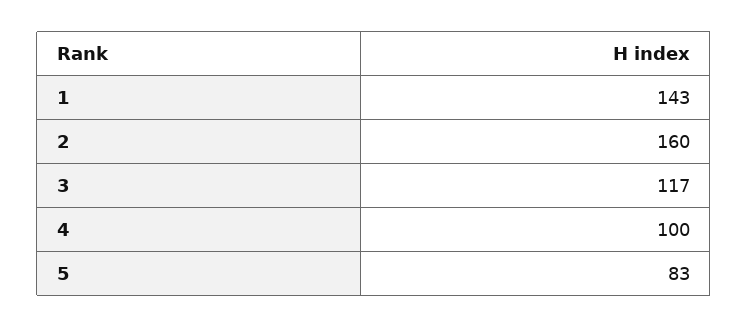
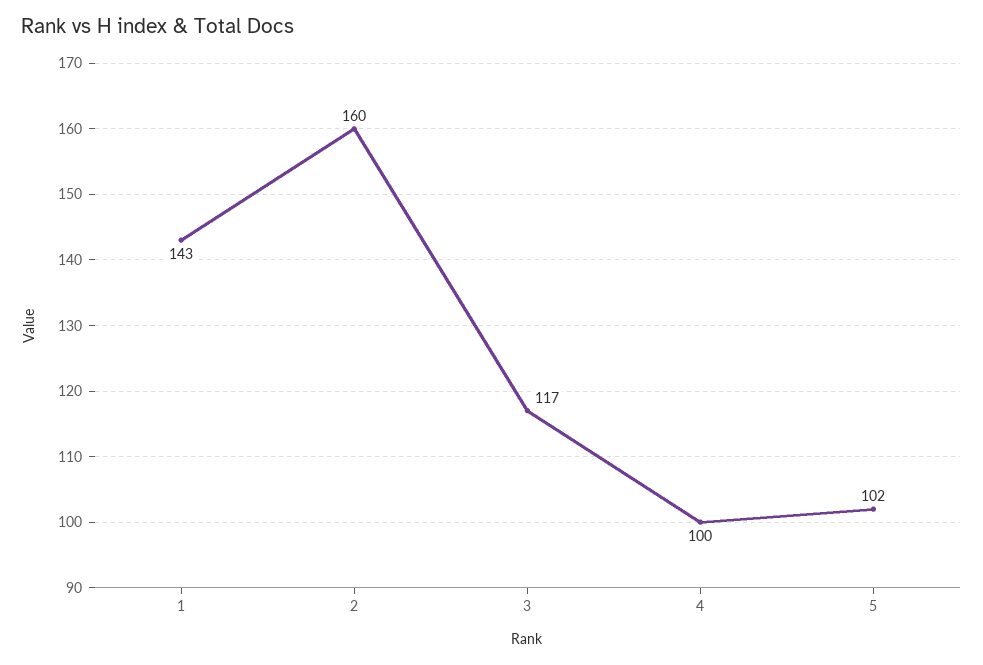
5: 83 -> 102

